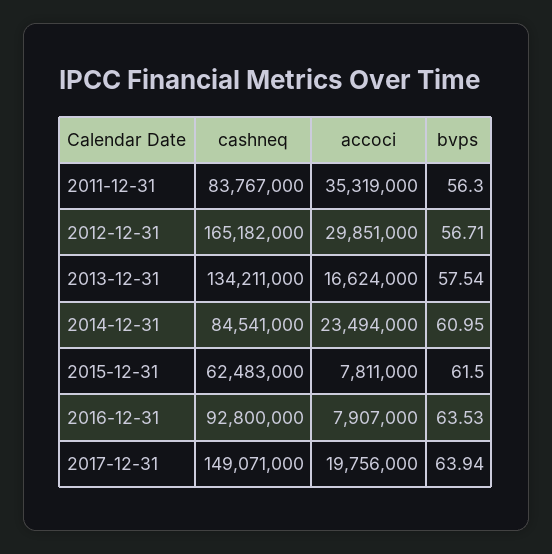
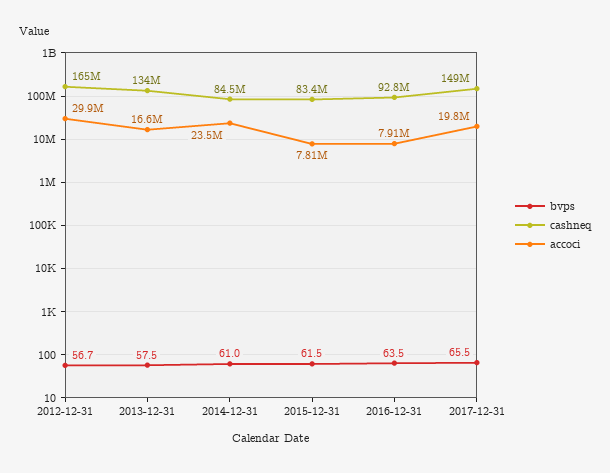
cashneq, 2011-12-31: 83767000 -> none
accoci, 2011-12-31: 35319000 -> none
bvps, 2011-12-31: 56.3 -> none
cashneq, 2015-12-31: 62483000 -> 83400000
bvps, 2017-12-31: 63.94 -> 65.5

